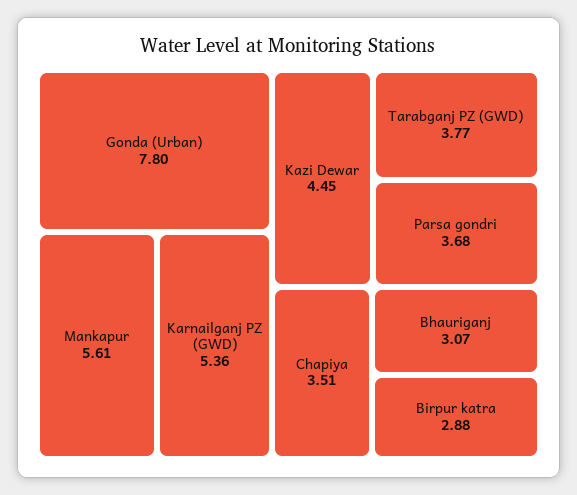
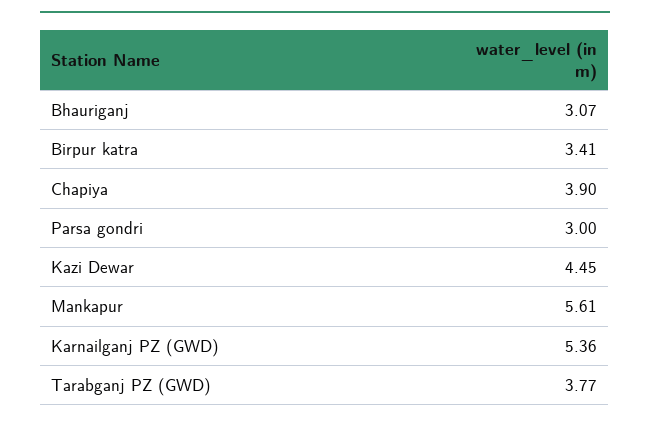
Gonda (Urban): 7.8 -> none
Parsa gondri: 3.68 -> 3
Chapiya: 3.51 -> 3.9
Birpur katra: 2.88 -> 3.41

